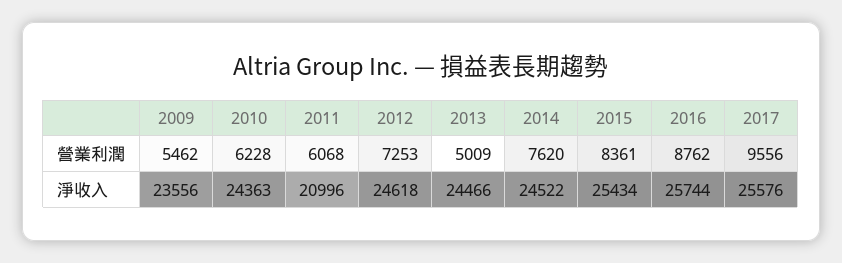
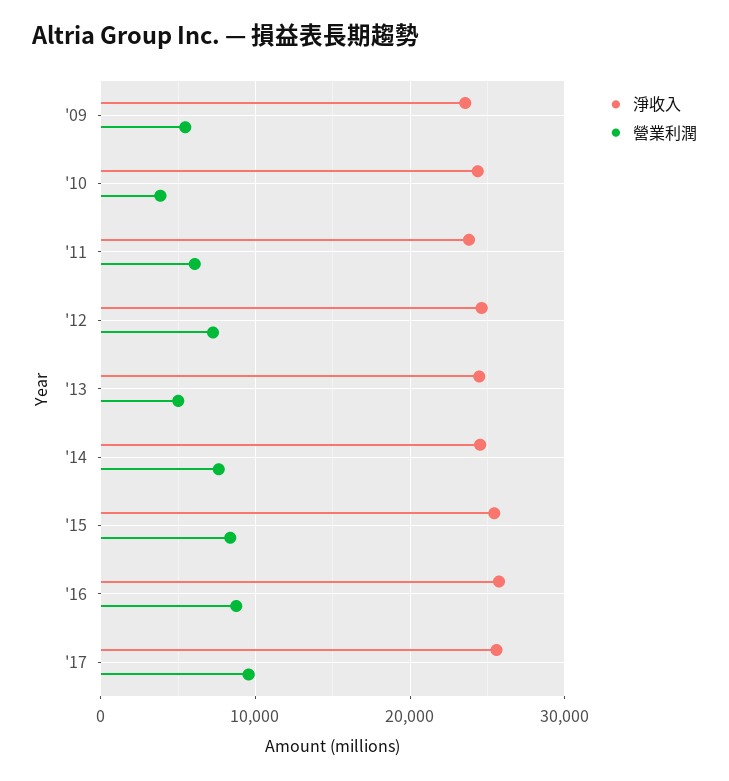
營業利潤, 2010: 6228 -> 4000
淨收入, 2011: 20996 -> 24000

